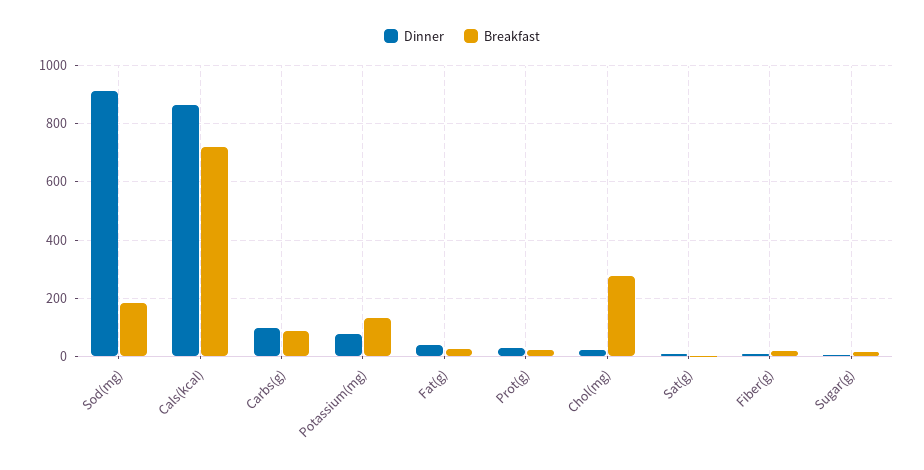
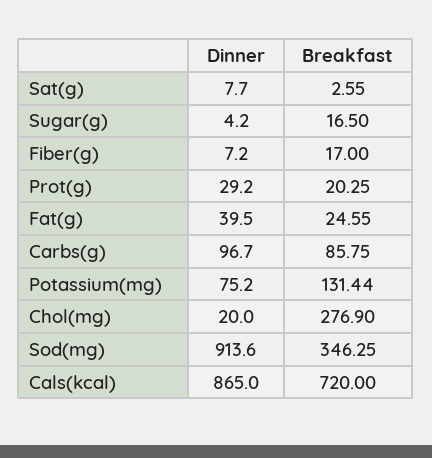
Breakfast, Sod(mg): 175 -> 346.25

